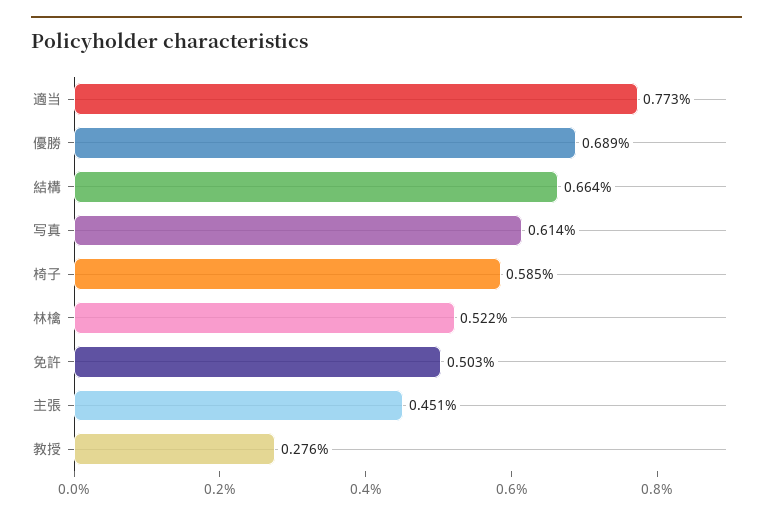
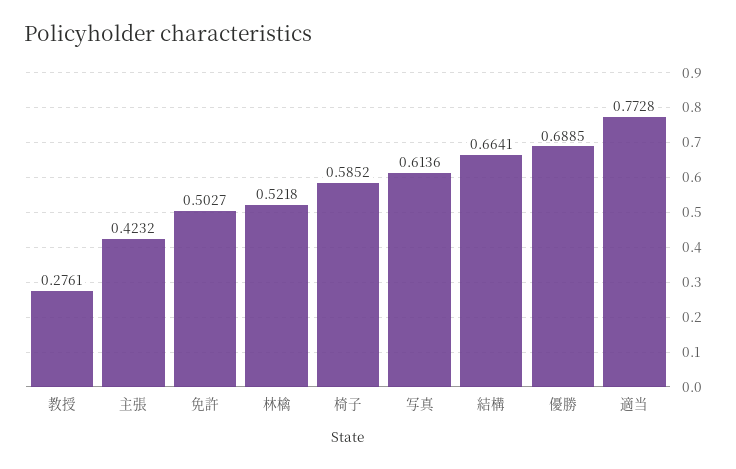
主張: 0.451 -> 0.4232

